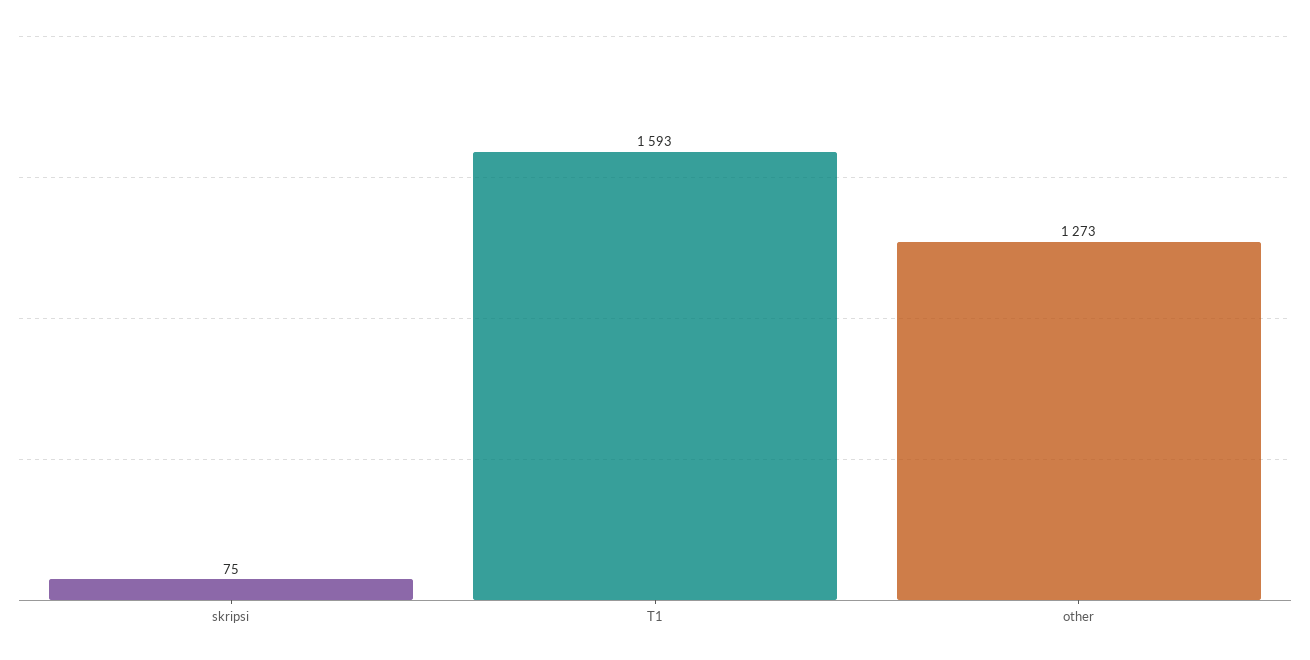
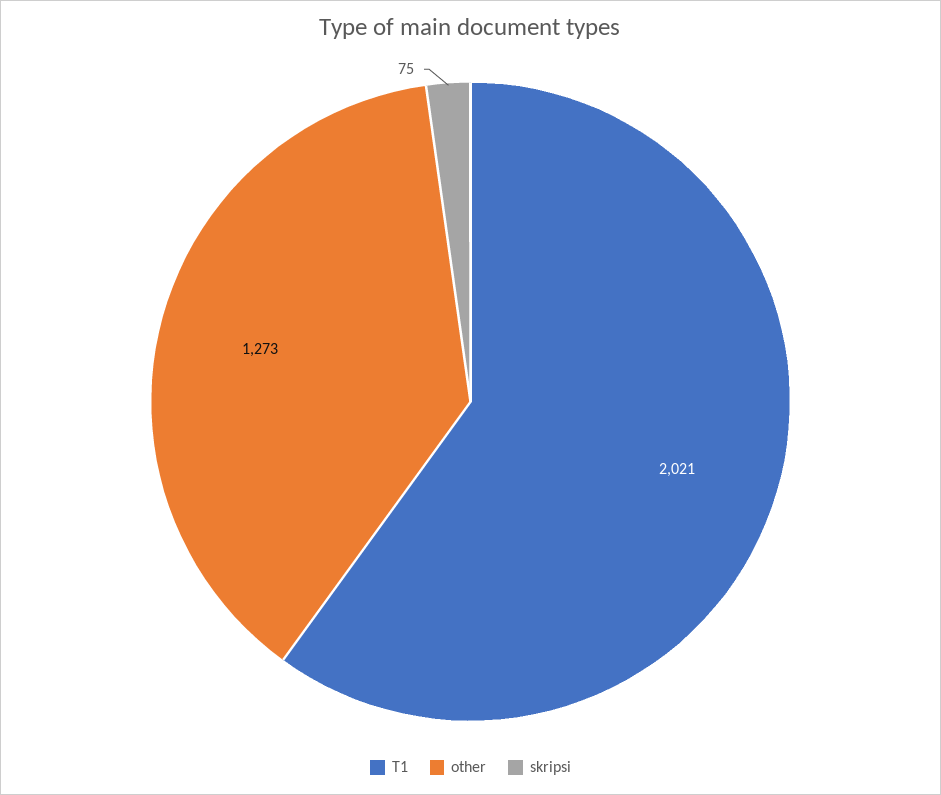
T1: 1593 -> 2021

